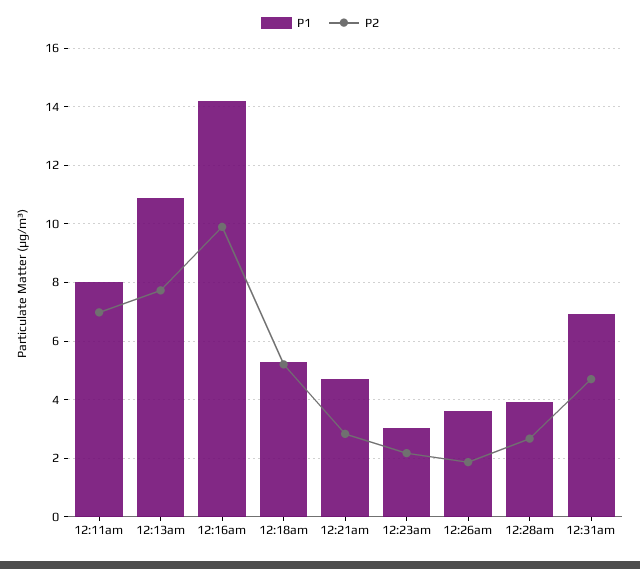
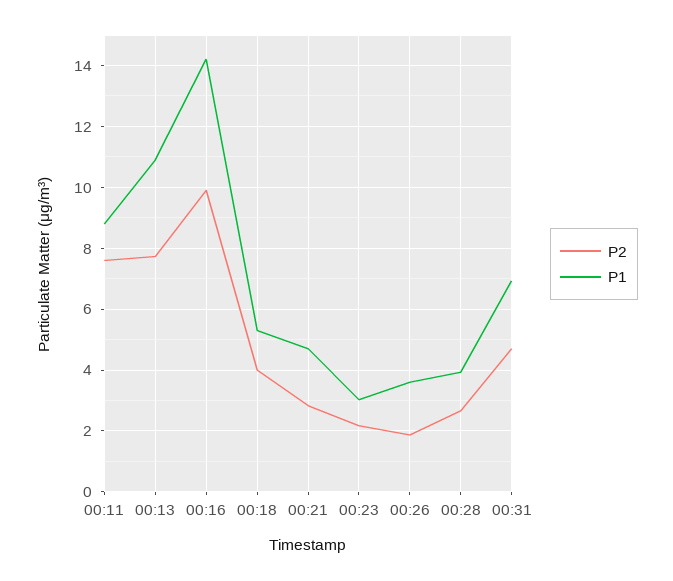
P1, 12:11am: 8 -> 8.8
P2, 12:11am: 7 -> 7.6
P2, 12:18am: 5.25 -> 4

